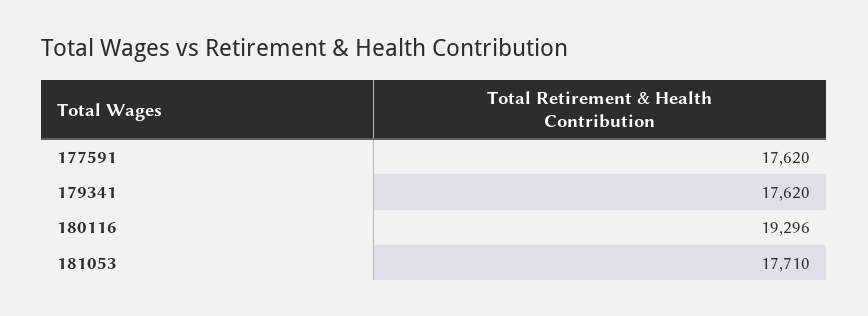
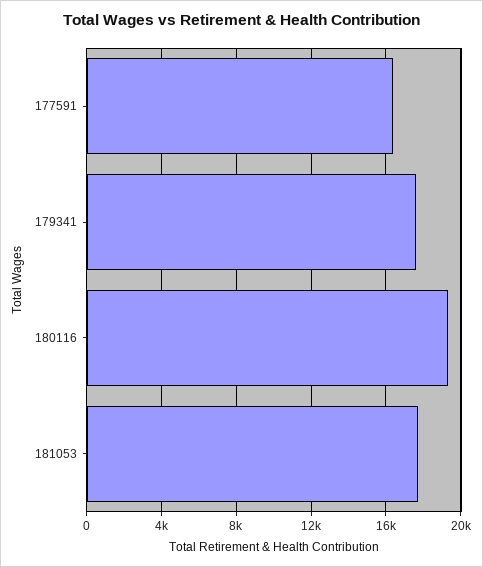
177591: 17620 -> 16500

